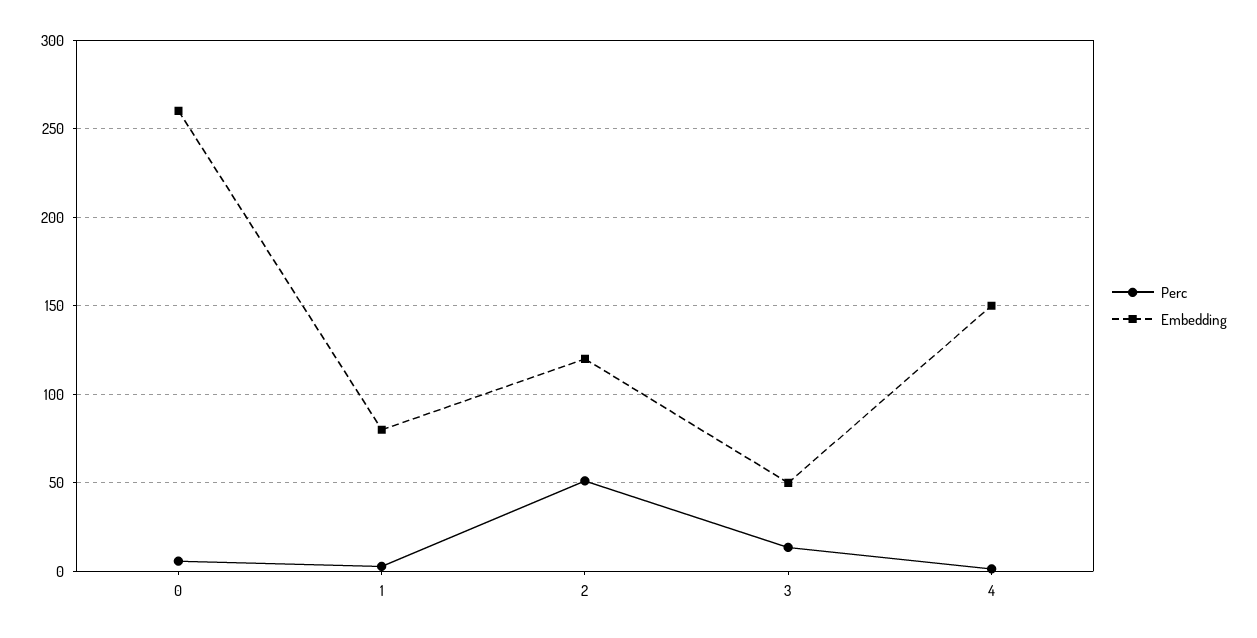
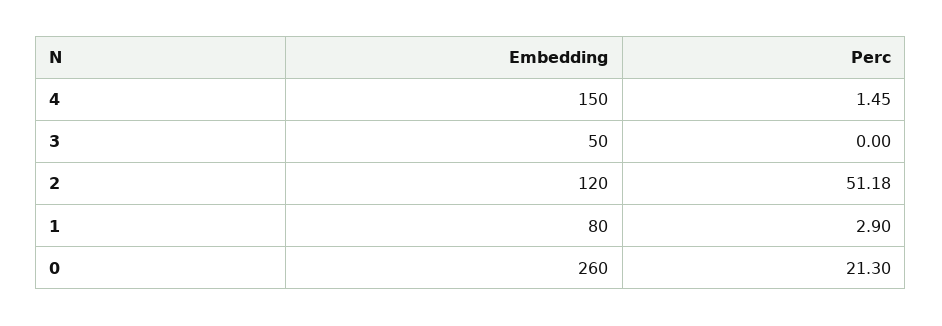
Perc, 0: 5 -> 21.3
Perc, 3: 15 -> 0

